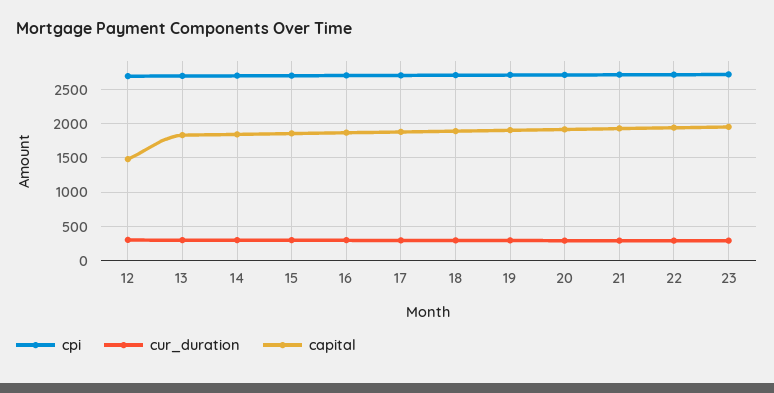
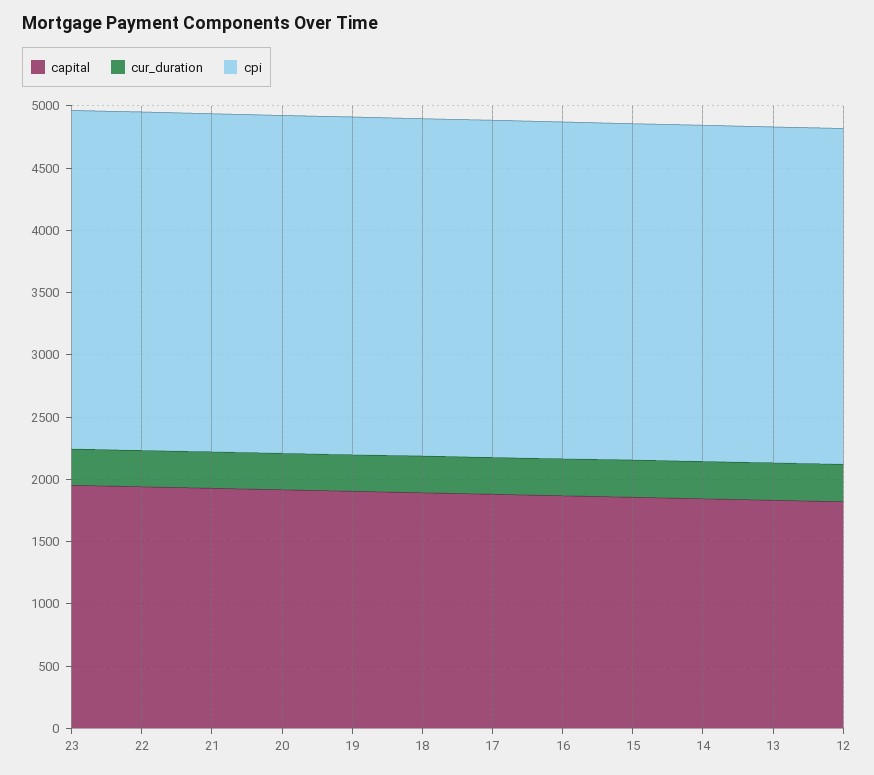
capital, 12: 1500 -> 1800

